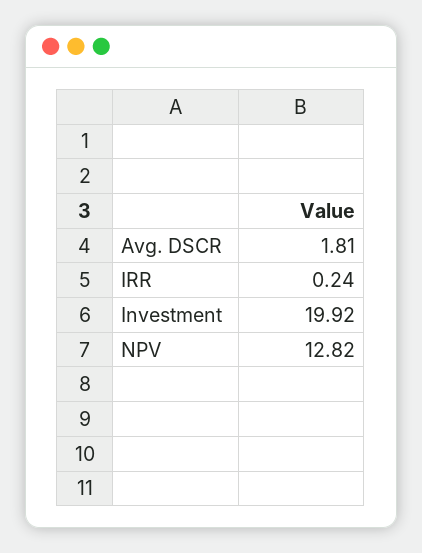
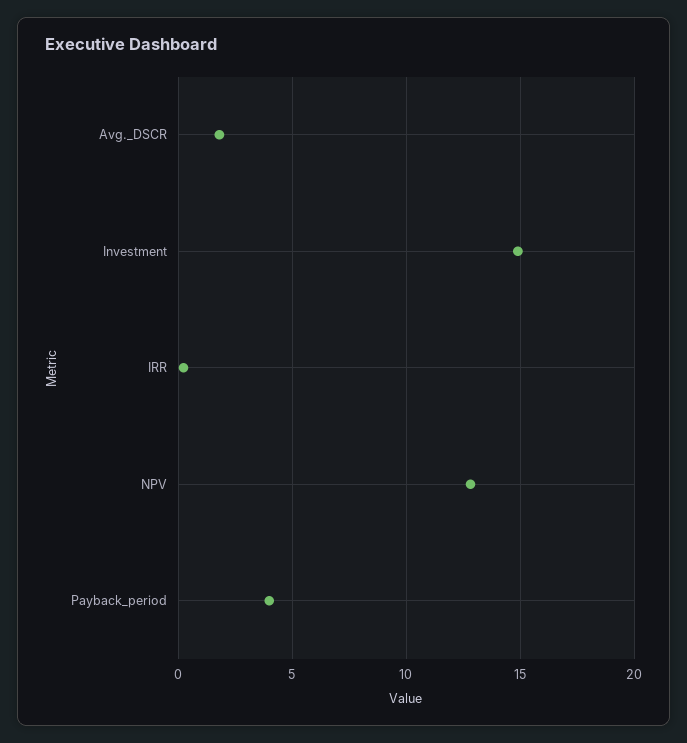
Investment: 19.92 -> 15
Payback_period: none -> 4

